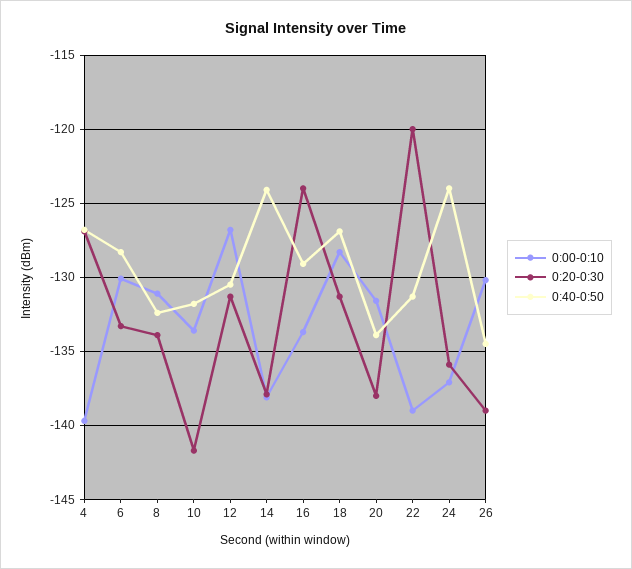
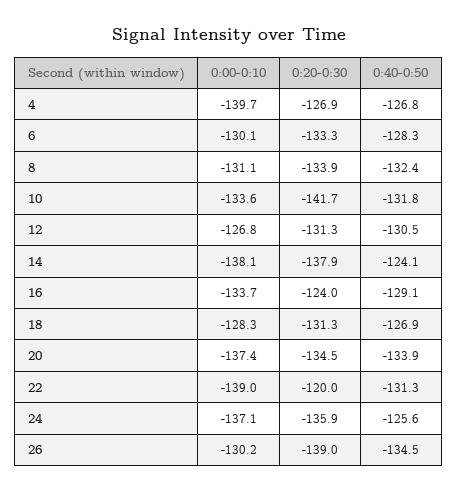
0:00-0:10, 20: -131.5 -> -137.4
0:20-0:30, 20: -138 -> -134.5
0:40-0:50, 24: -124 -> -125.6

